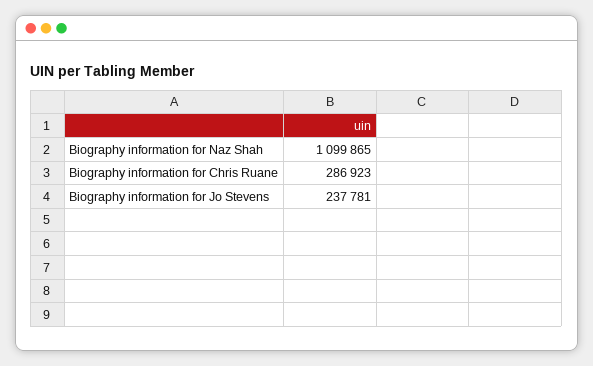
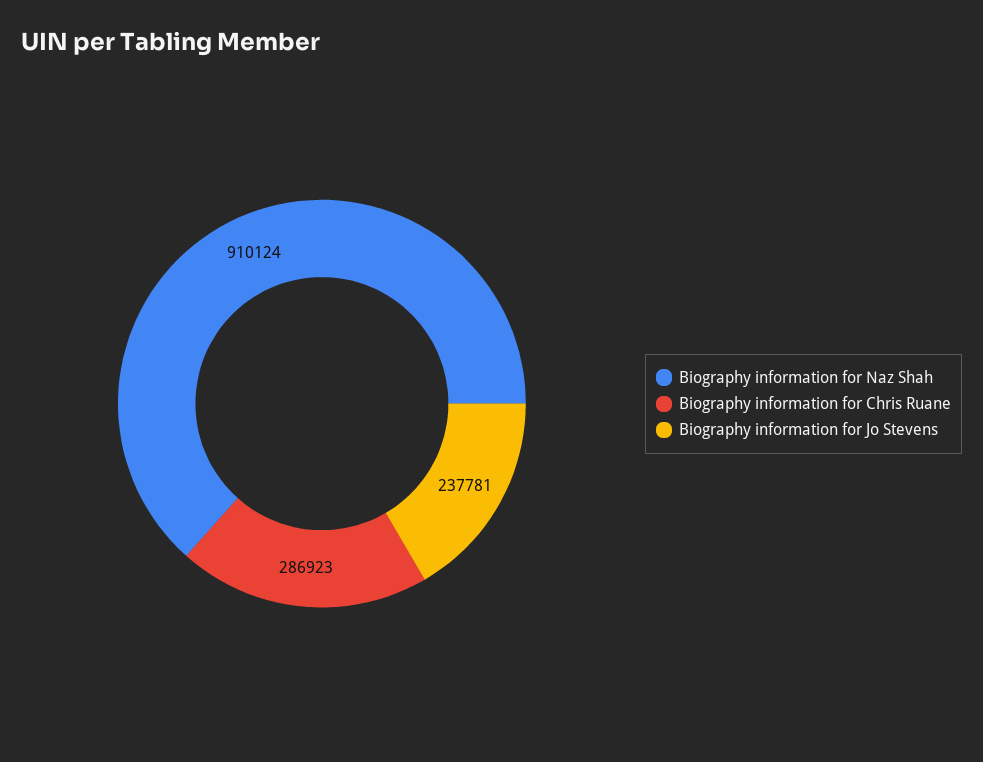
Biography information for Naz Shah: 1099865 -> 910124

